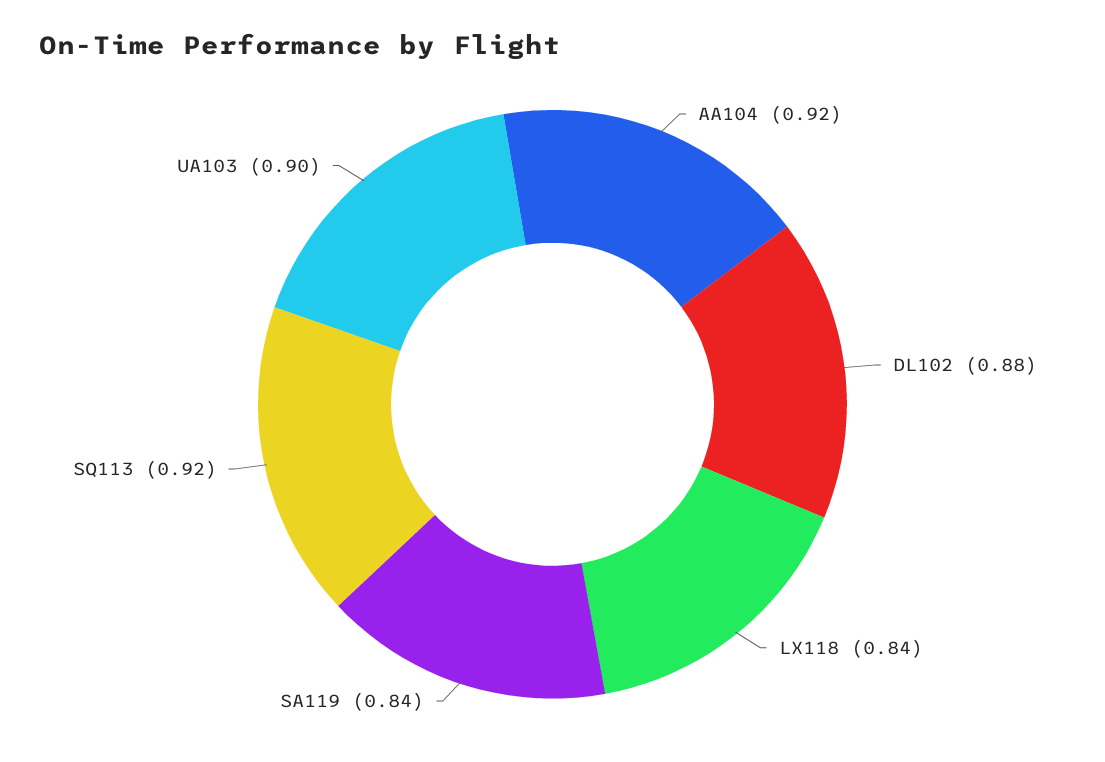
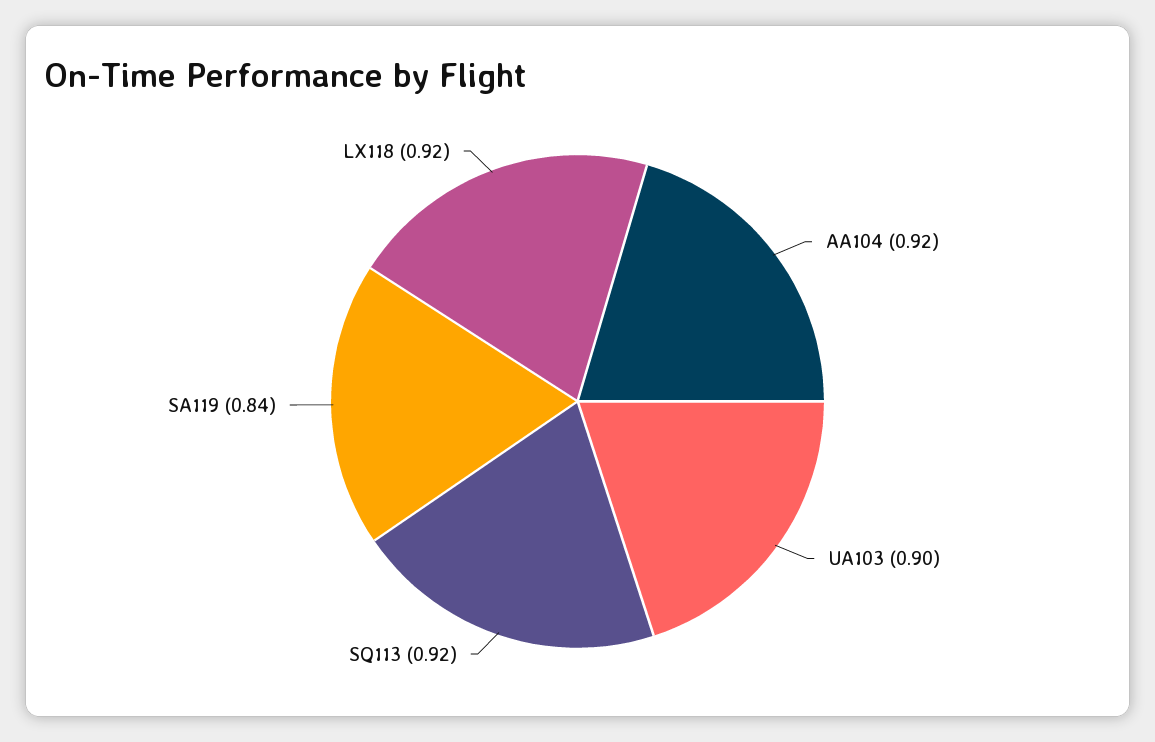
DL102: 0.88 -> none
LX118: 0.84 -> 0.92

